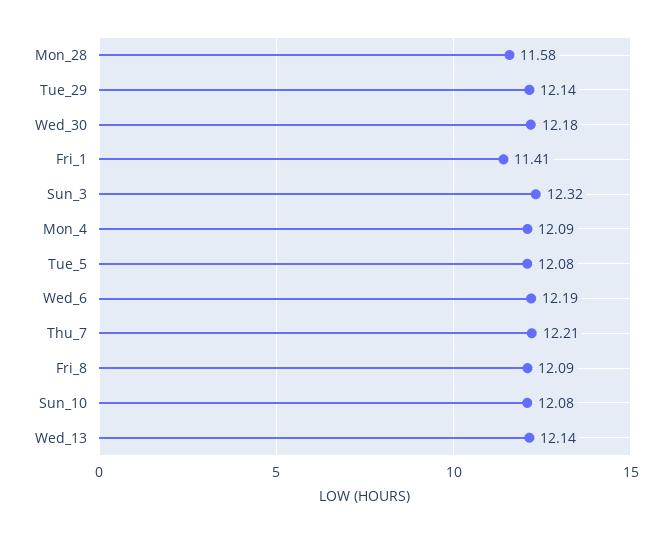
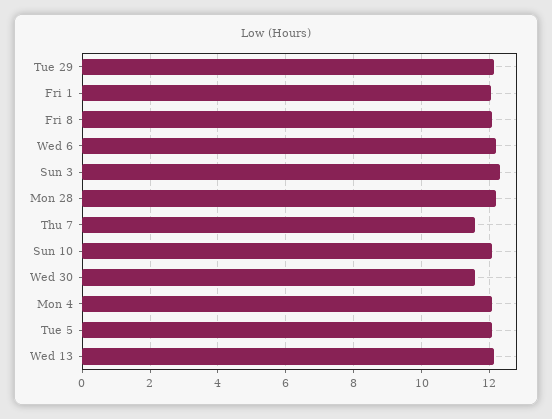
Mon_28: 11.58 -> 12.2
Wed_30: 12.18 -> 11.6
Fri_1: 11.41 -> 12
Thu_7: 12.21 -> 11.6

